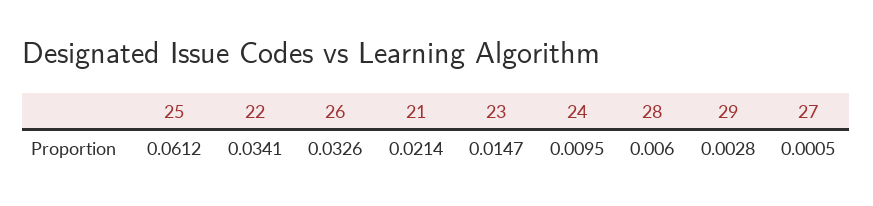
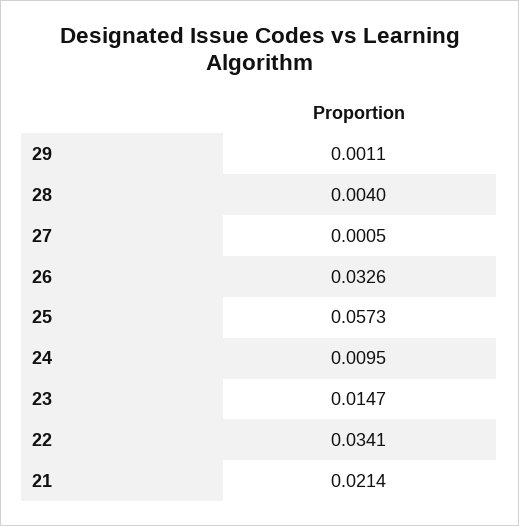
25: 0.0612 -> 0.0573
28: 0.006 -> 0.004
29: 0.0028 -> 0.0011

